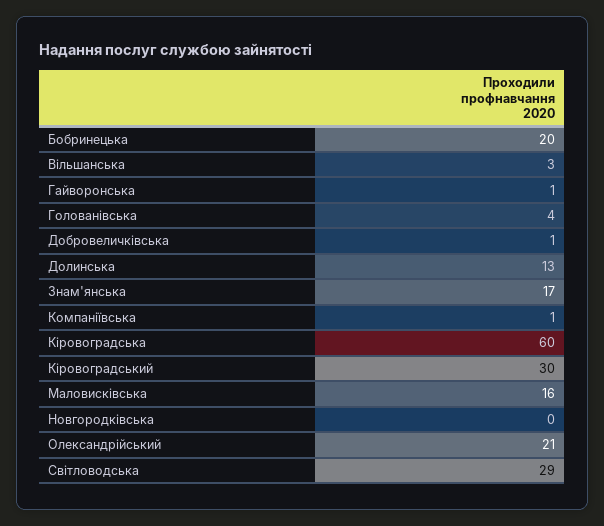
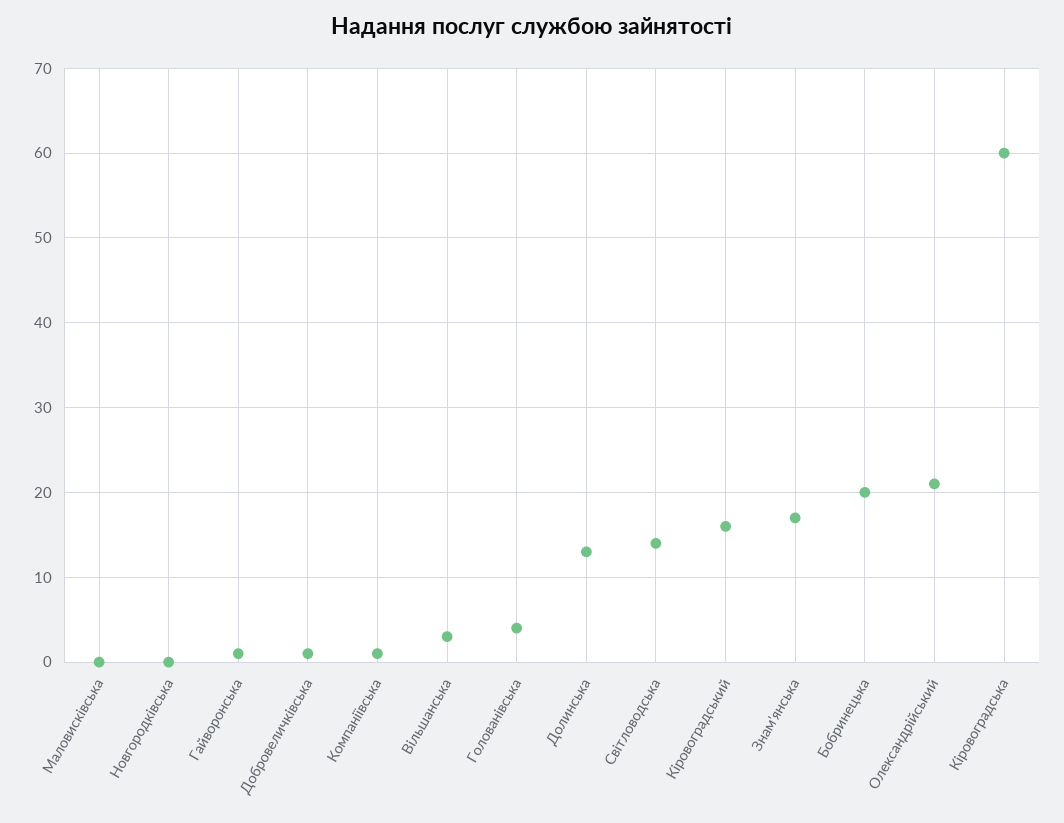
Кіровоградський: 30 -> 16
Маловисківська: 16 -> 0
Світловодська: 29 -> 14

